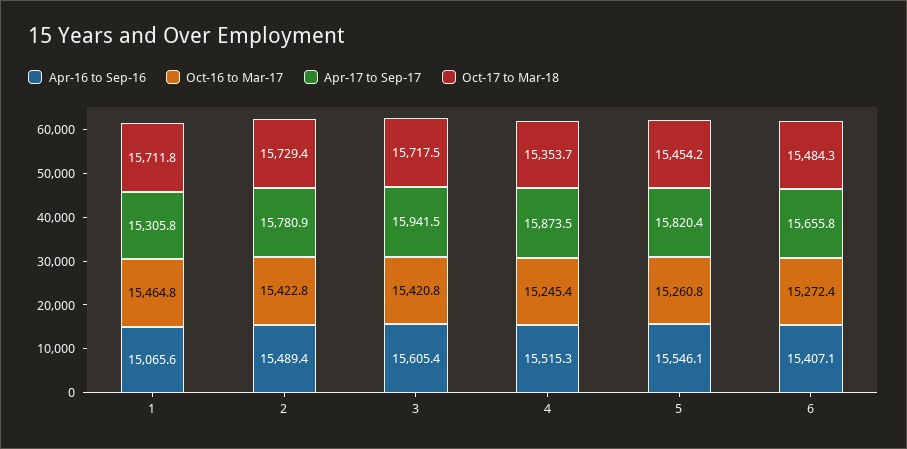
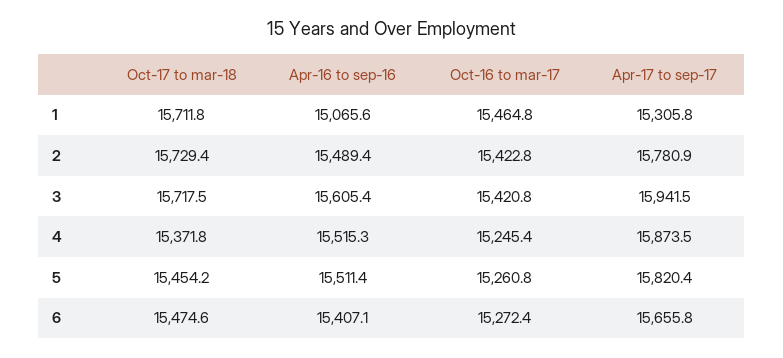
Oct-17 to Mar-18, 4: 15353.7 -> 15371.8
Apr-16 to Sep-16, 5: 15546.1 -> 15511.4
Oct-17 to Mar-18, 6: 15484.3 -> 15474.6

